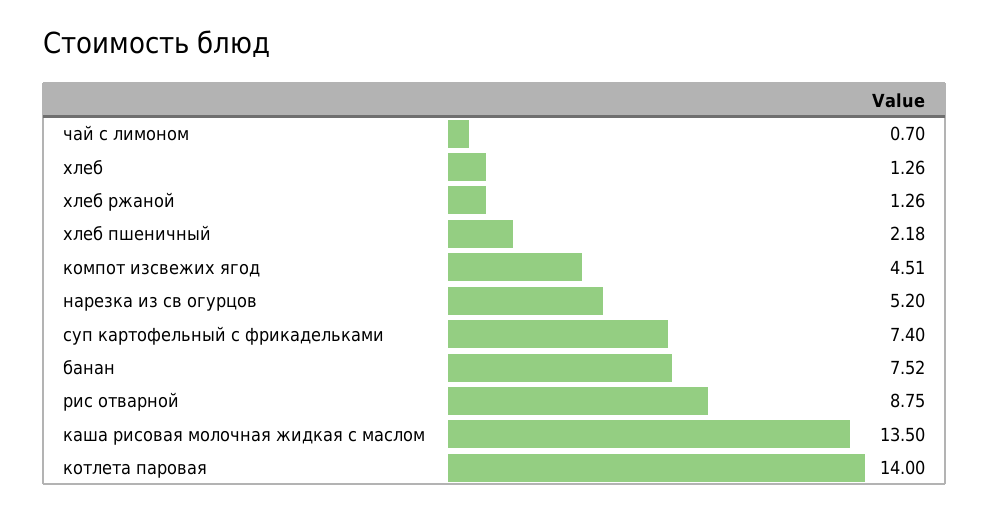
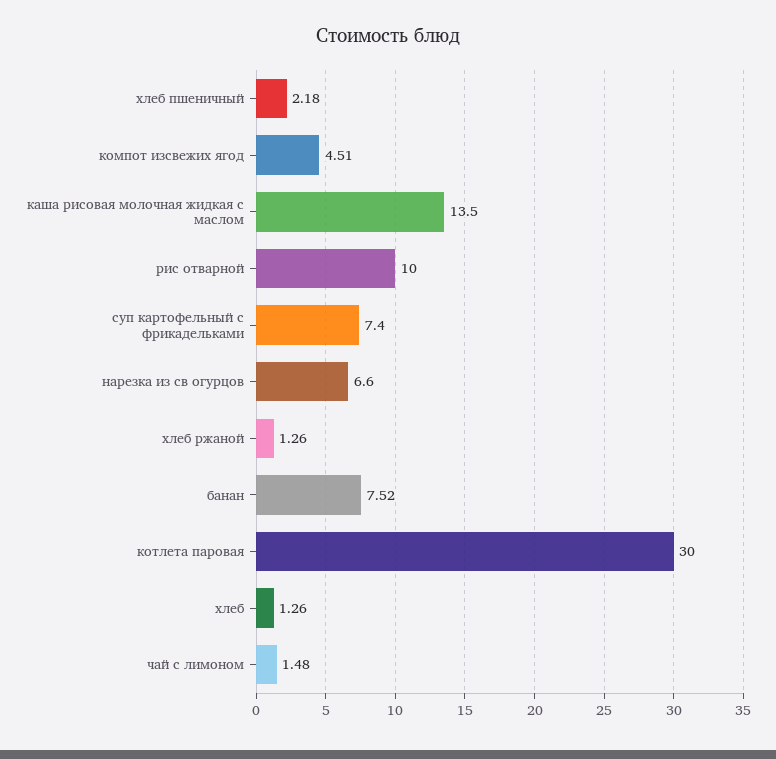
чай с лимоном: 0.7 -> 1.48
нарезка из св огурцов: 5.2 -> 6.6
рис отварной: 8.75 -> 10
котлета паровая: 14 -> 30

